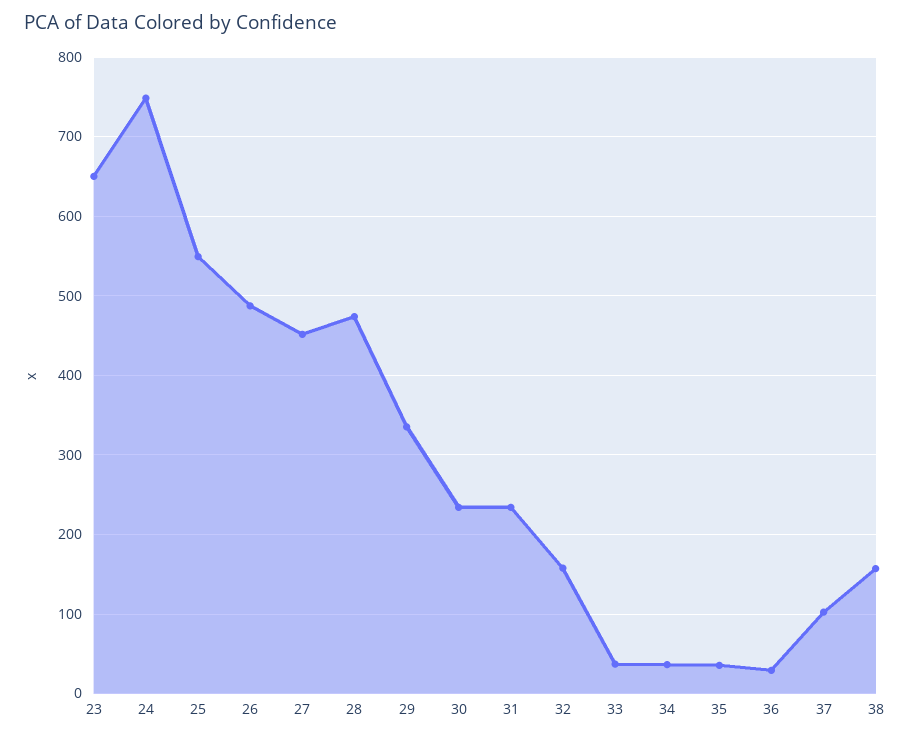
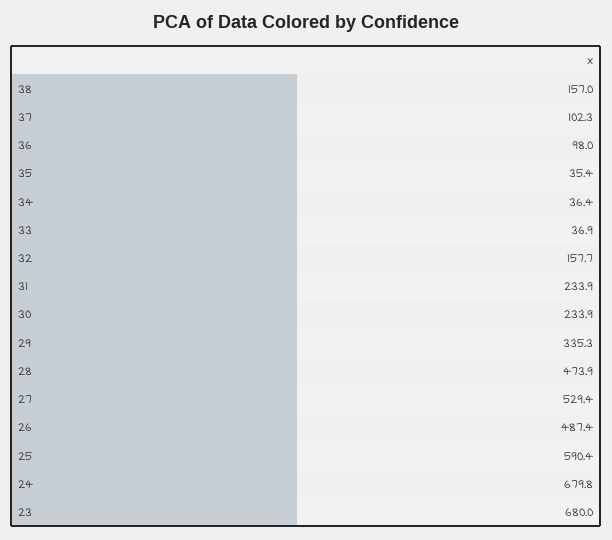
23: 650 -> 680
24: 750 -> 679.8
25: 550 -> 590.4
27: 450 -> 529.4
36: 30 -> 98

